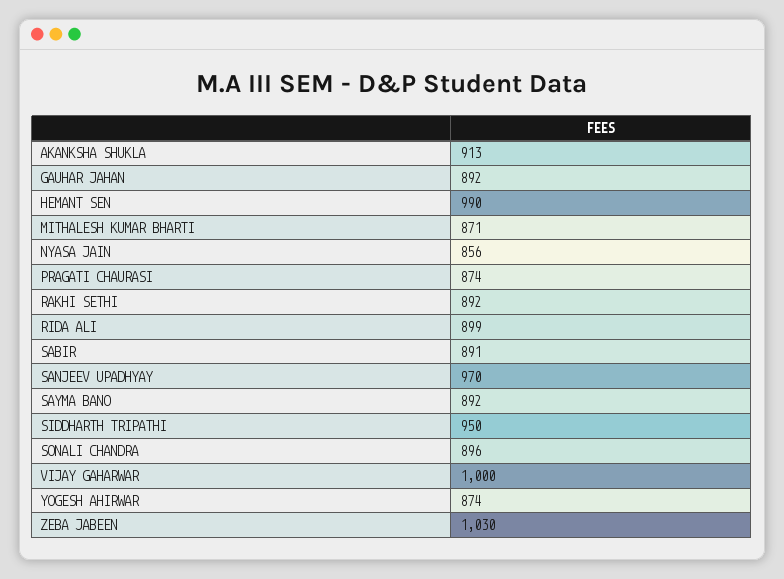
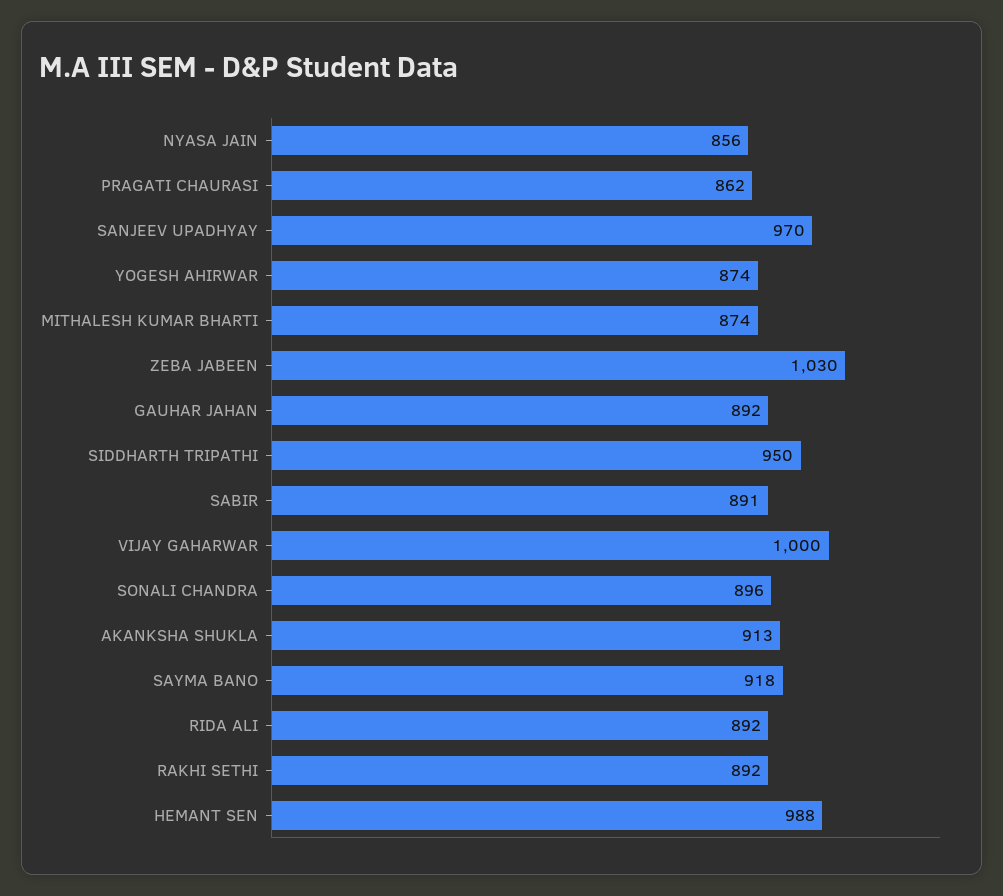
HEMANT SEN: 990 -> 988
MITHALESH KUMAR BHARTI: 871 -> 874
PRAGATI CHAURASI: 874 -> 862
RIDA ALI: 899 -> 892
SAYMA BANO: 892 -> 918

